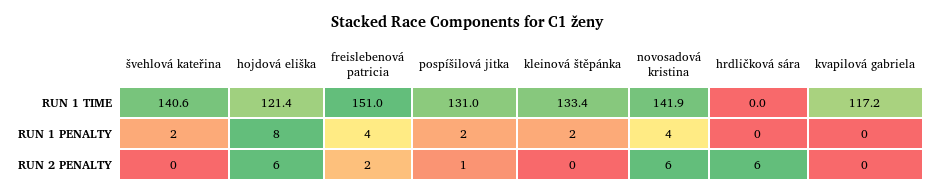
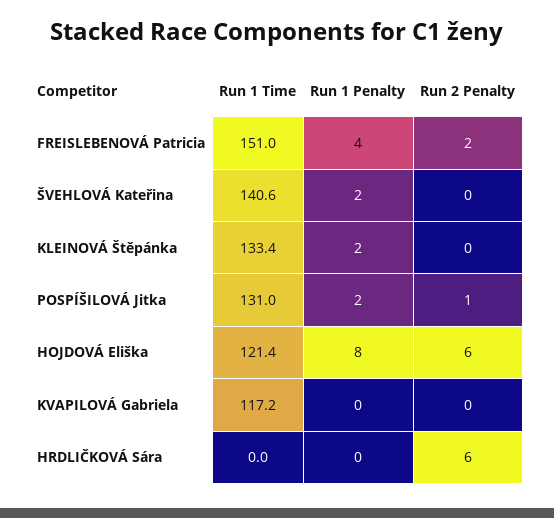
novosadová kristina, RUN 1 TIME: 141.9 -> none
novosadová kristina, RUN 1 PENALTY: 4 -> none
novosadová kristina, RUN 2 PENALTY: 6 -> none

